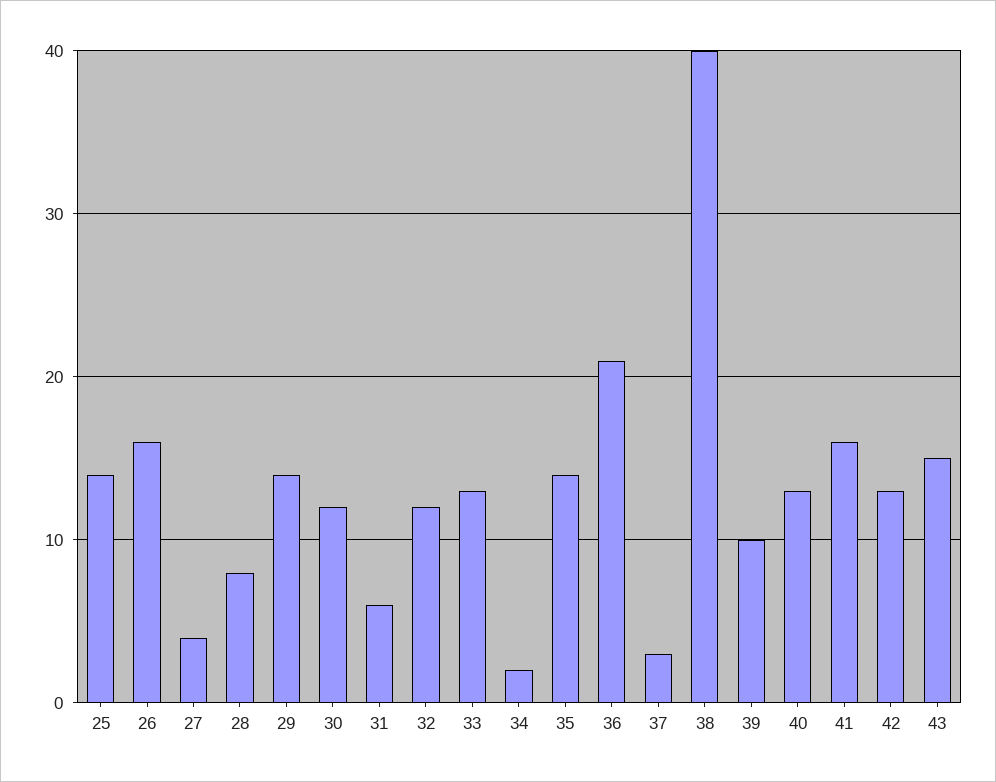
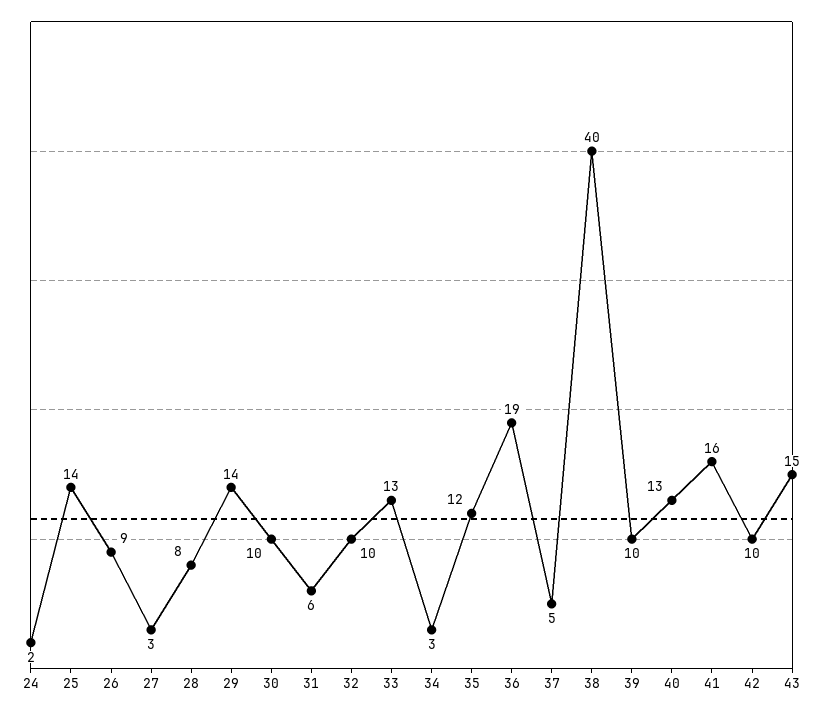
26: 16 -> 9
27: 4 -> 3
30: 12 -> 10
32: 12 -> 10
34: 2 -> 3
35: 14 -> 12
36: 21 -> 19
37: 3 -> 5
42: 13 -> 10
24: none -> 2

